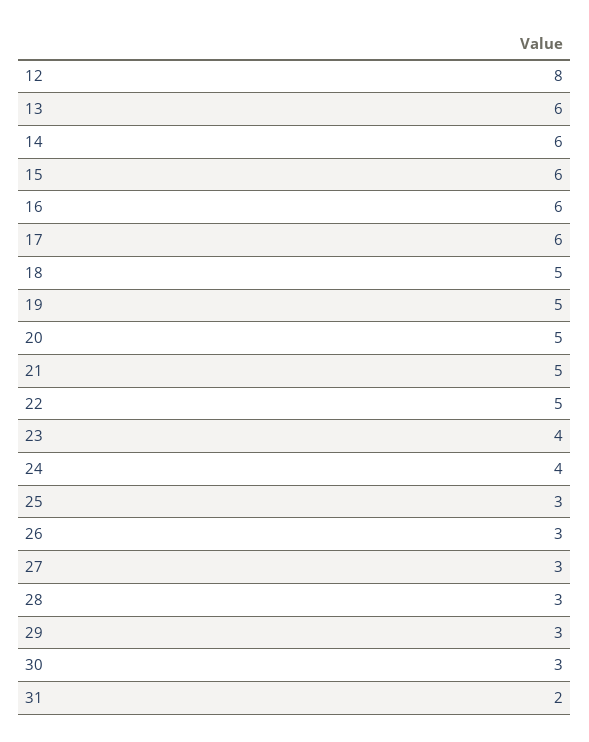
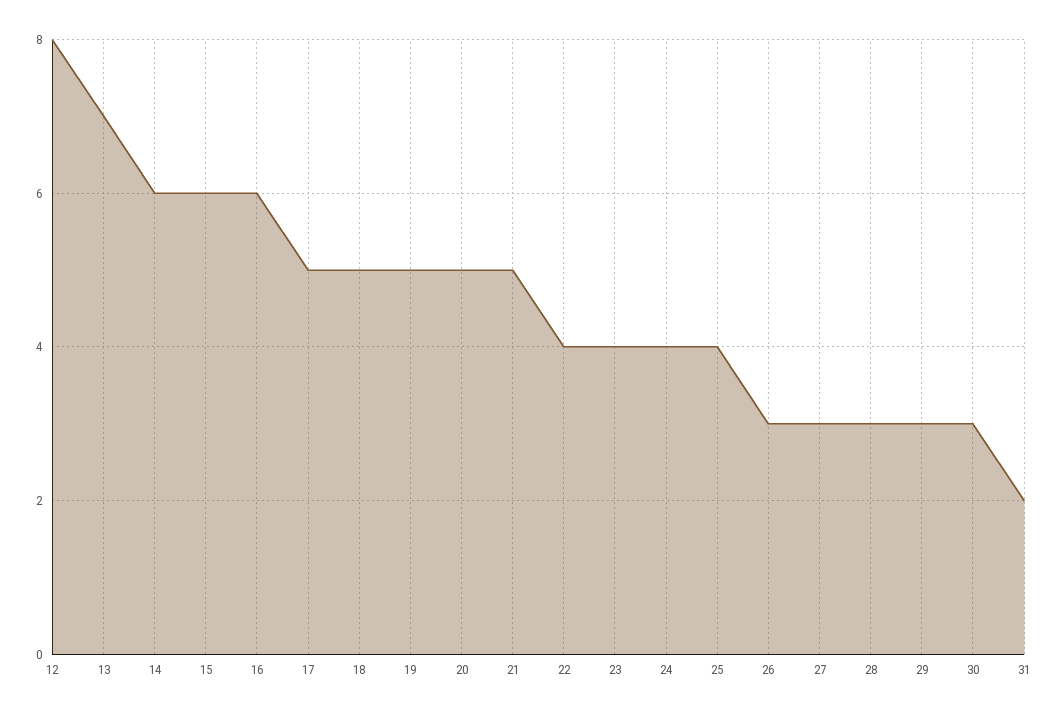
13: 6 -> 7
17: 6 -> 5
22: 5 -> 4
25: 3 -> 4

